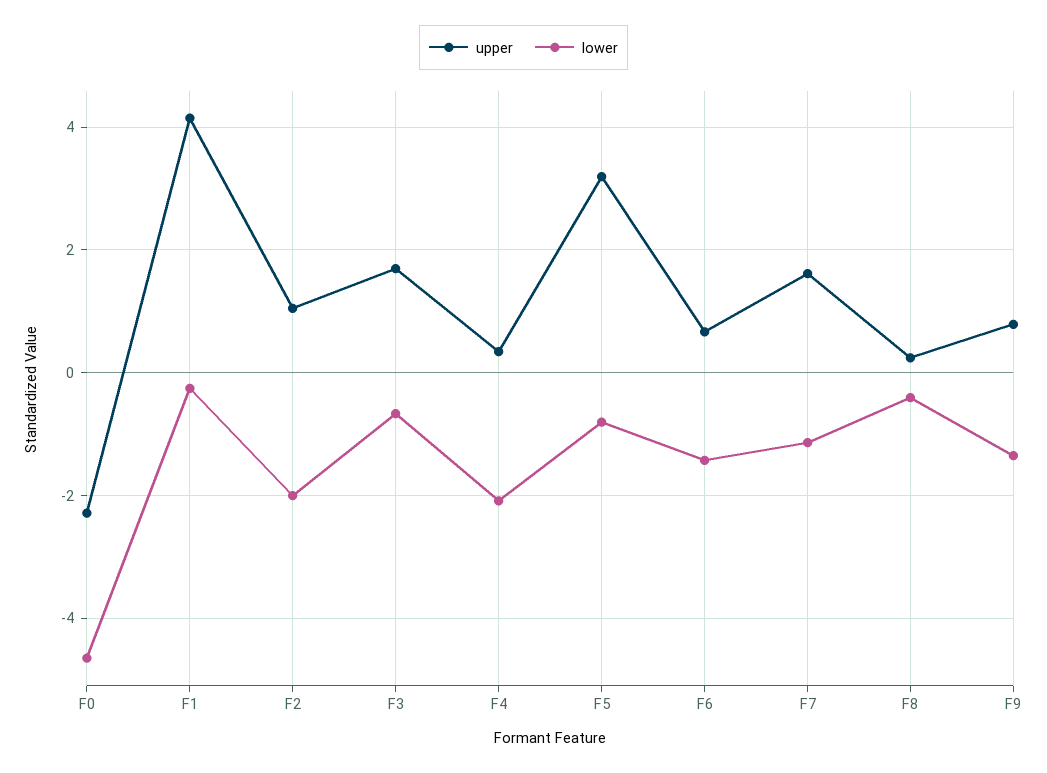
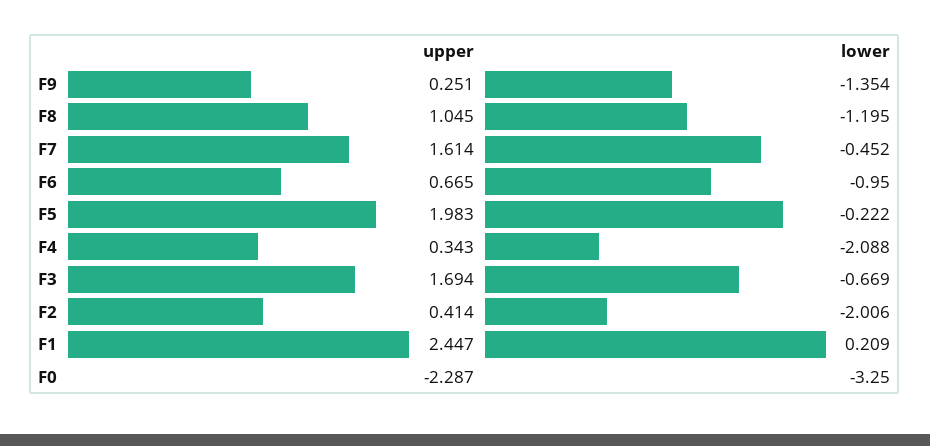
lower, F0: -4.6 -> -3.25
upper, F1: 4.2 -> 2.447
lower, F1: -0.2 -> 0.209
upper, F2: 1 -> 0.414
upper, F5: 3.2 -> 1.983
lower, F5: -0.8 -> -0.222
lower, F6: -1.4 -> -0.95
lower, F7: -1.2 -> -0.452
upper, F8: 0.2 -> 1.045
lower, F8: -0.4 -> -1.195
upper, F9: 0.8 -> 0.251

